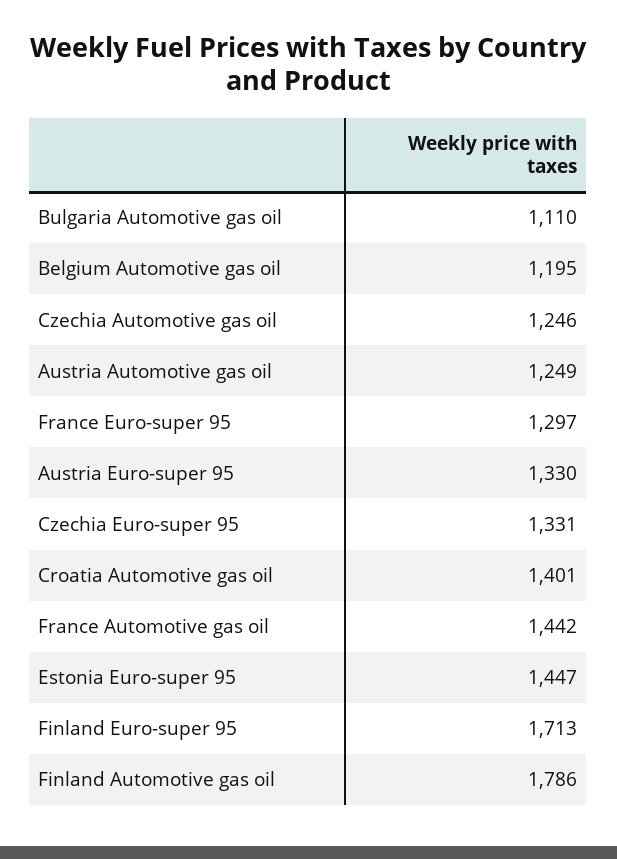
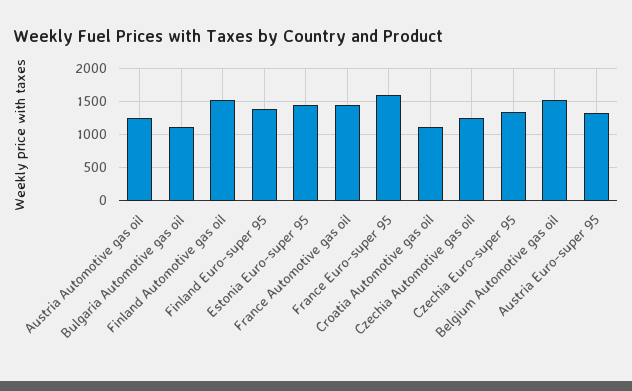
Belgium Automotive gas oil: 1195 -> 1500
France Euro-super 95: 1297 -> 1600
Croatia Automotive gas oil: 1401 -> 1100
Finland Euro-super 95: 1713 -> 1400
Finland Automotive gas oil: 1786 -> 1500

